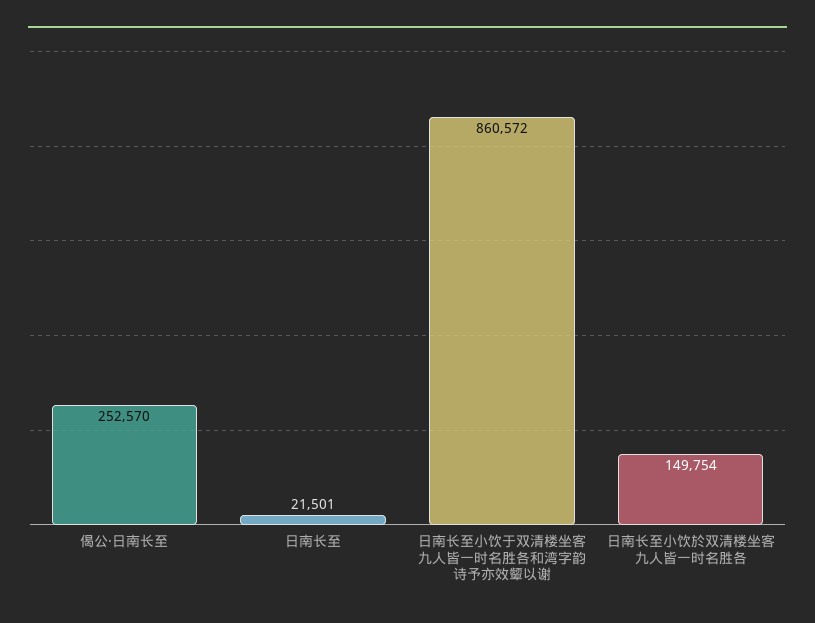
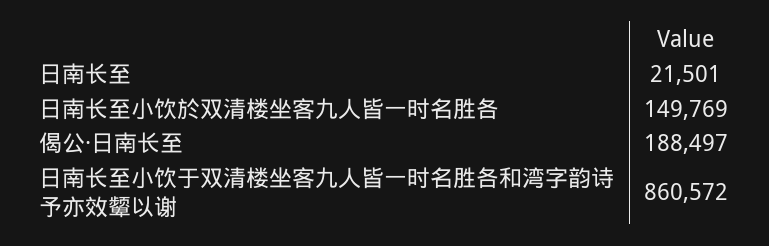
偈公·日南长至: 252570 -> 188497
日南长至小饮於双清楼坐客九人皆一时名胜各: 149754 -> 149769

